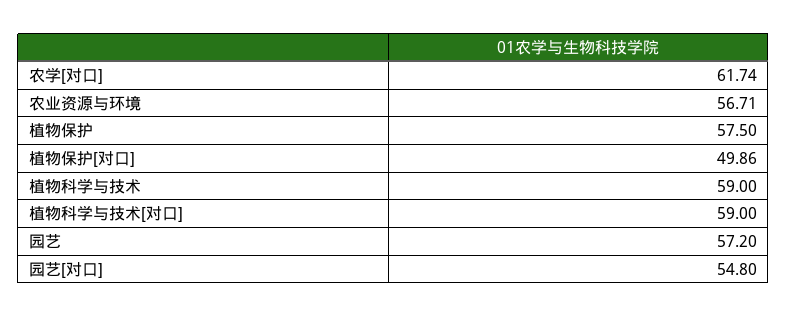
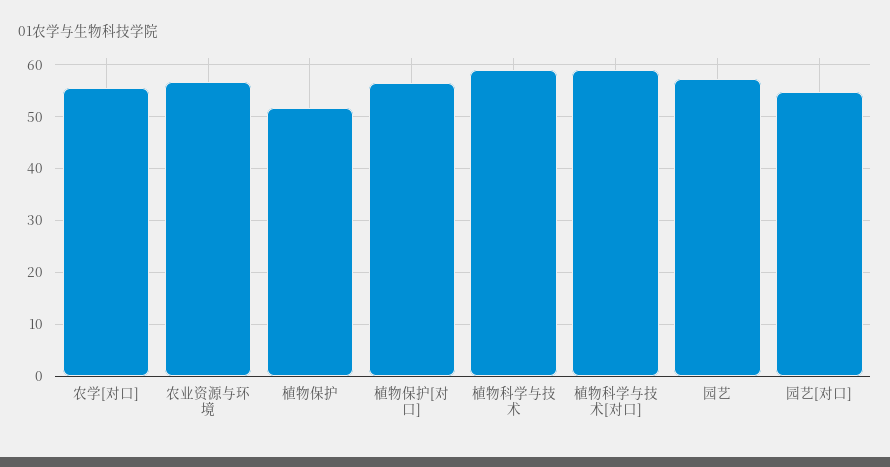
农学[对口]: 61.74 -> 56
植物保护: 57.5 -> 52
植物保护[对口]: 49.86 -> 56

